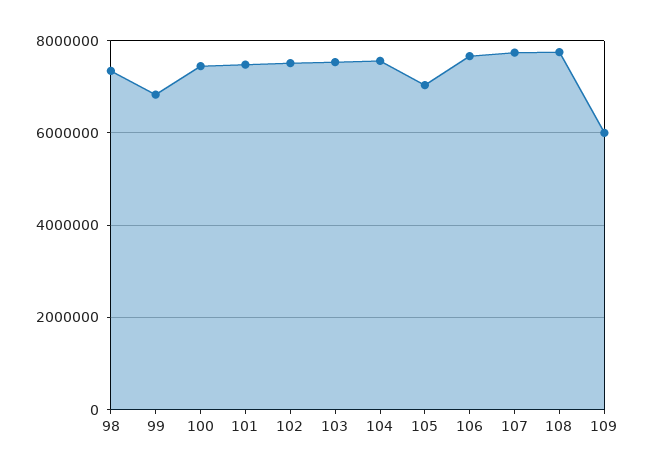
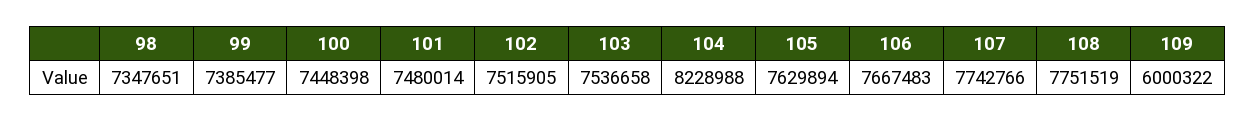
99: 6800000 -> 7385477
104: 7600000 -> 8228988
105: 7000000 -> 7629894

